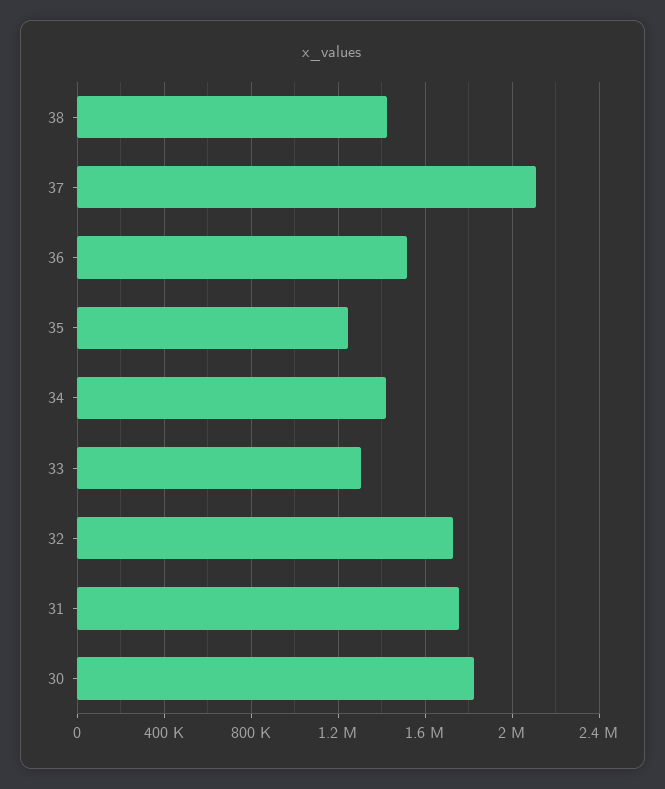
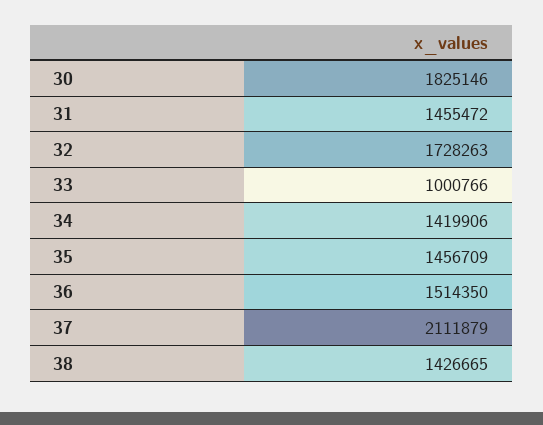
35: 1250000 -> 1456709
33: 1300000 -> 1000766
31: 1750000 -> 1455472

